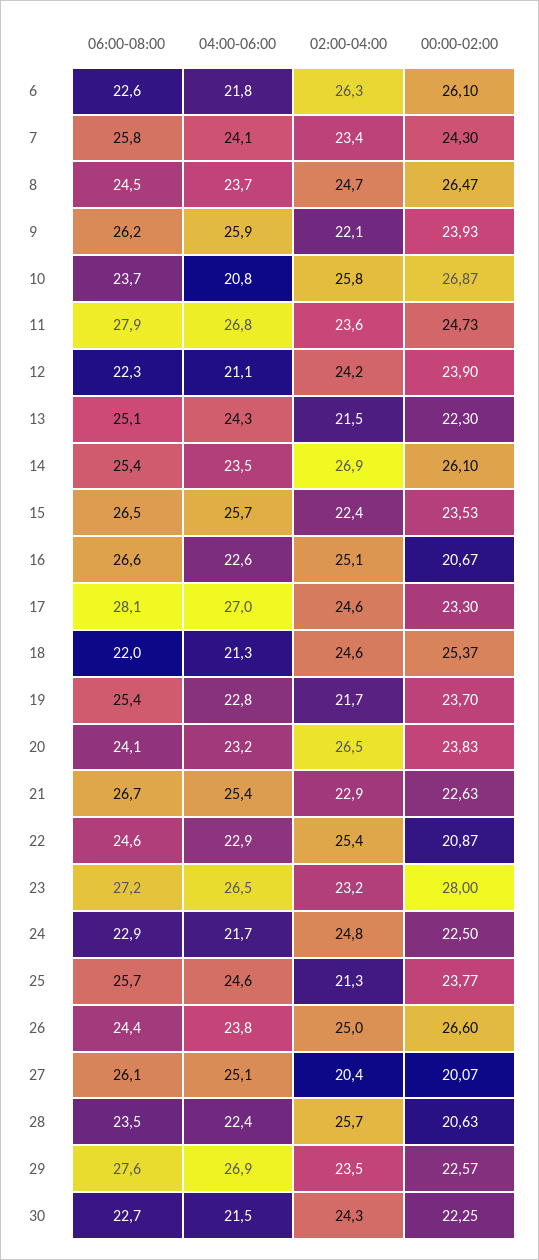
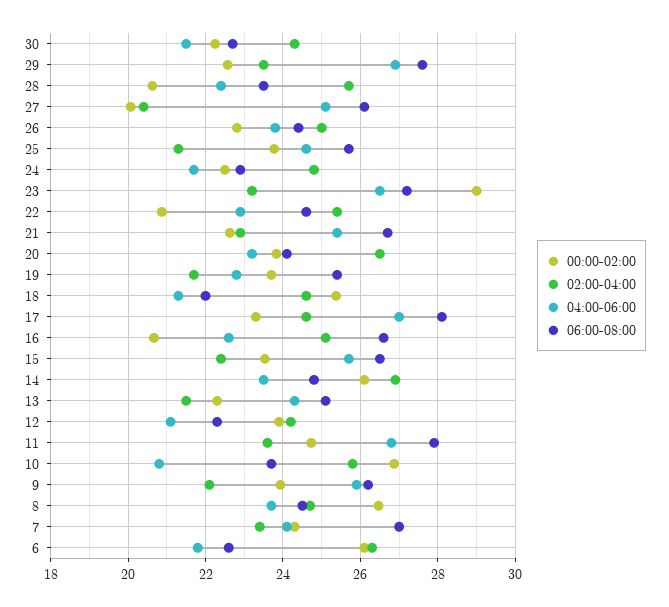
06:00-08:00, 7: 25.8 -> 27
06:00-08:00, 14: 25.4 -> 24.8
00:00-02:00, 23: 28 -> 29
00:00-02:00, 26: 26.6 -> 22.8

